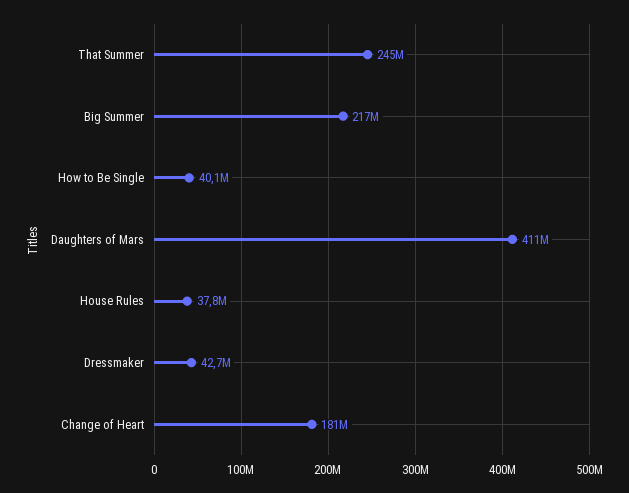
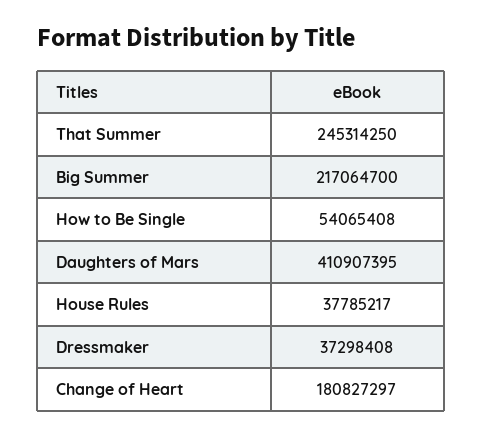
How to Be Single: 40100000 -> 54065408
Dressmaker: 42700000 -> 37298408

